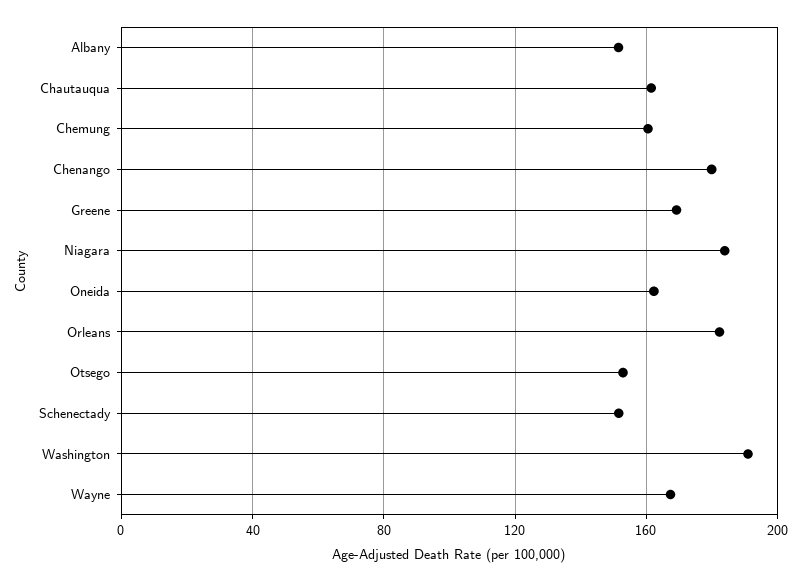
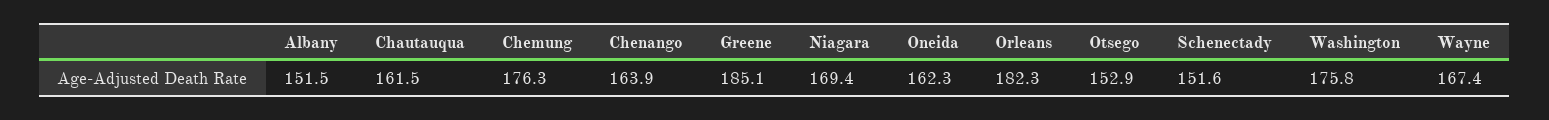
Chemung: 160 -> 176.3
Chenango: 180 -> 163.9
Greene: 170 -> 185.1
Niagara: 185 -> 169.4
Washington: 190 -> 175.8

